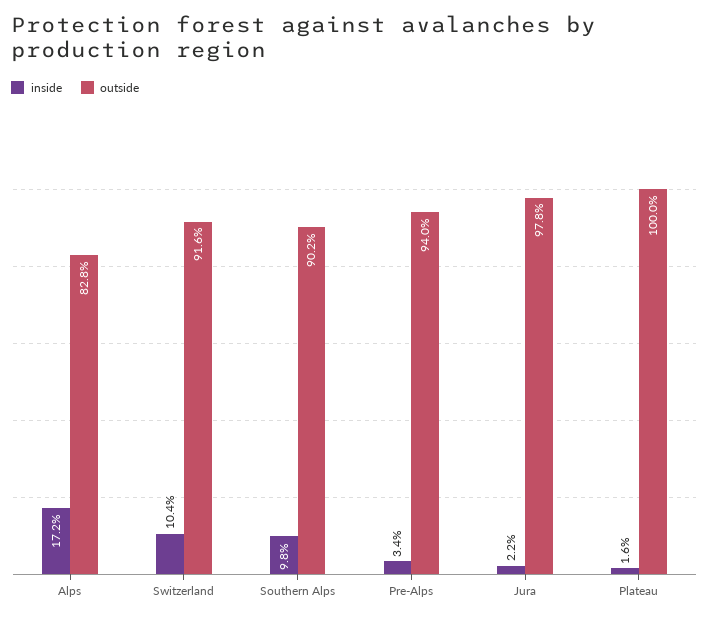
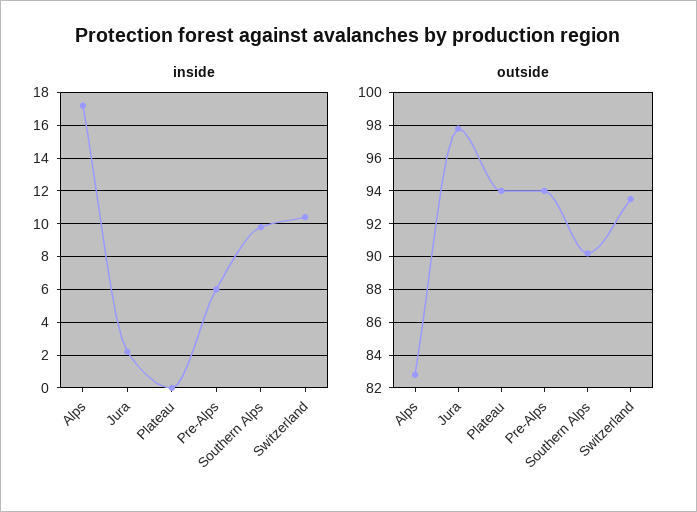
outside, Switzerland: 91.6 -> 93.5
inside, Pre-Alps: 3.4 -> 6
inside, Plateau: 1.6 -> 0
outside, Plateau: 100 -> 94

